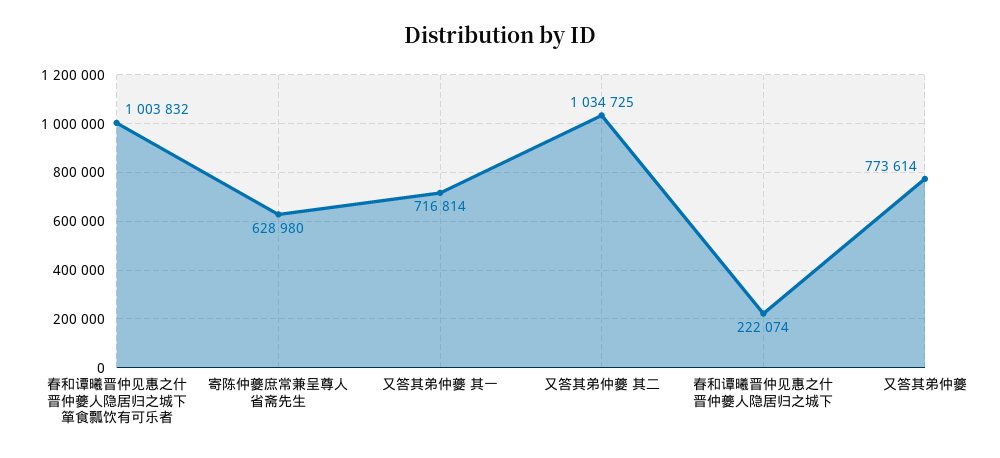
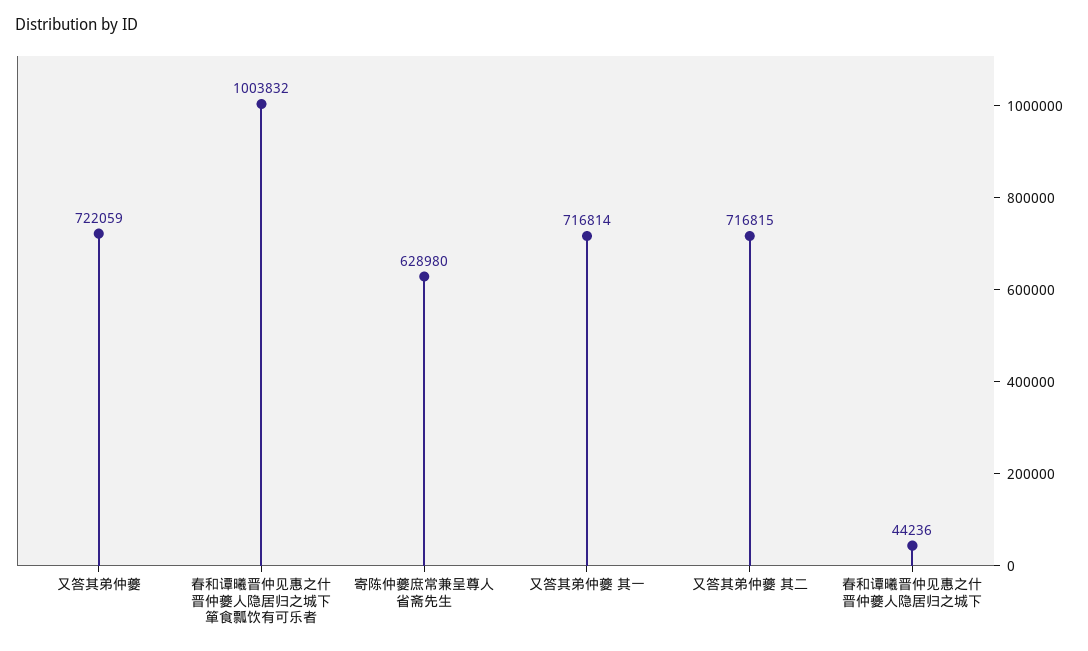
又答其弟仲夔 其二: 1034725 -> 716815
春和谭曦晋仲见惠之什晋仲夔人隐居归之城下: 222074 -> 44236
又答其弟仲夔: 773614 -> 722059

